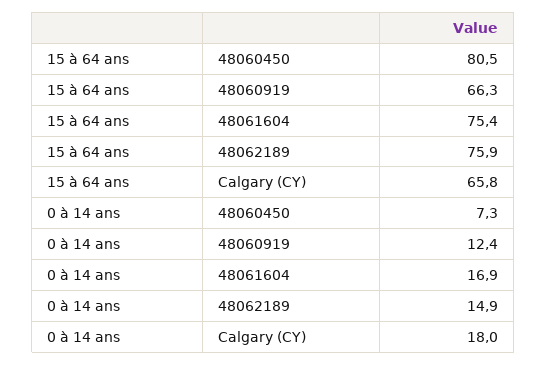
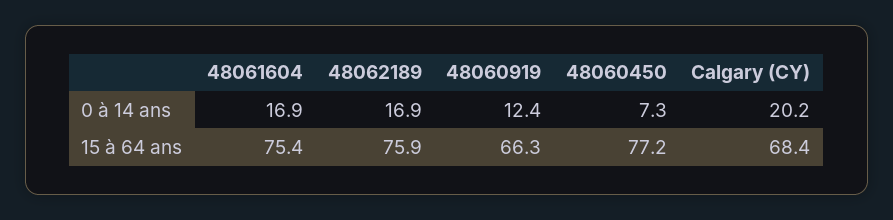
15 à 64 ans, 48060450: 80.5 -> 77.2
15 à 64 ans, Calgary (CY): 65.8 -> 68.4
0 à 14 ans, 48062189: 14.9 -> 16.9
0 à 14 ans, Calgary (CY): 18 -> 20.2

